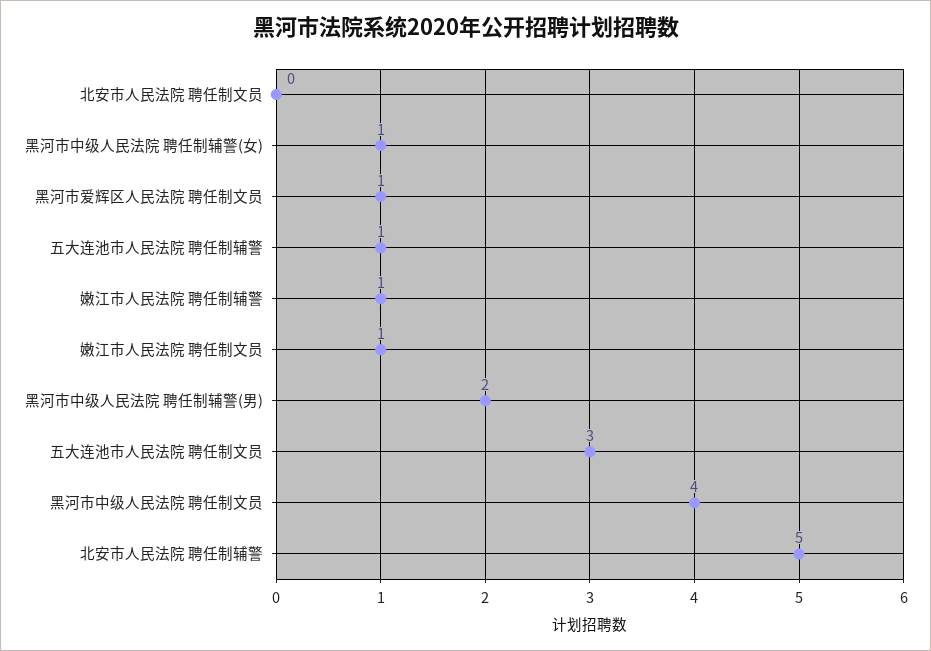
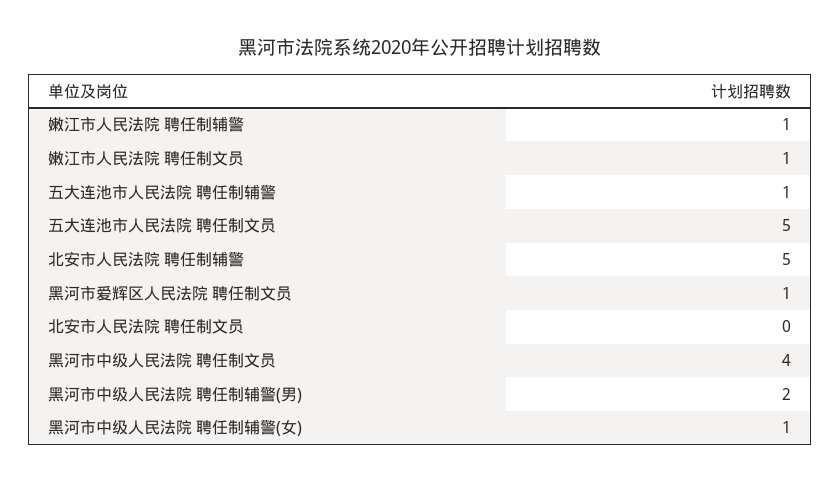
五大连池市人民法院 聘任制文员: 3 -> 5

